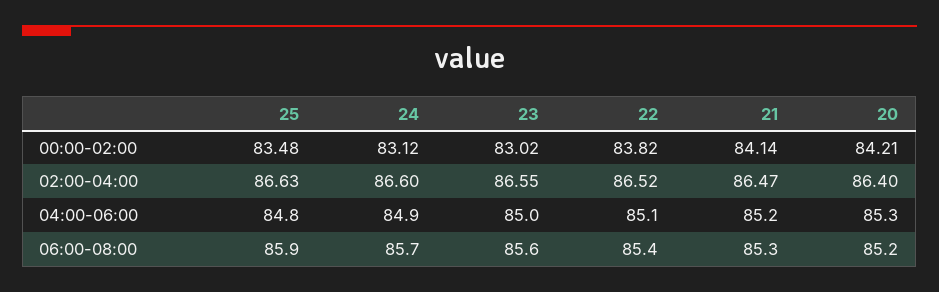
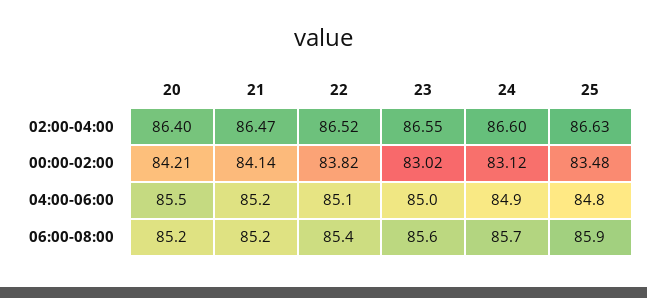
20, 04:00-06:00: 85.3 -> 85.5
21, 06:00-08:00: 85.3 -> 85.2

